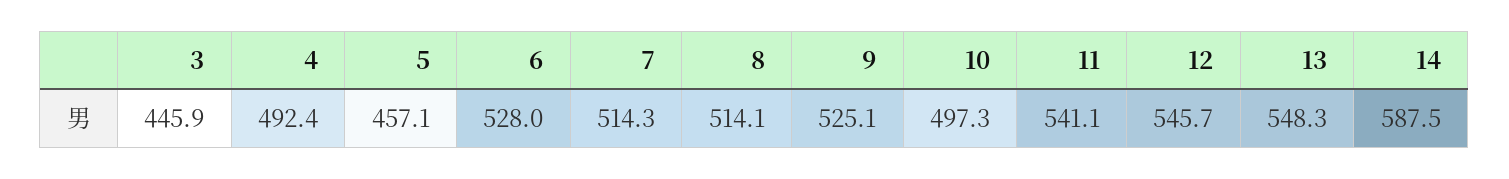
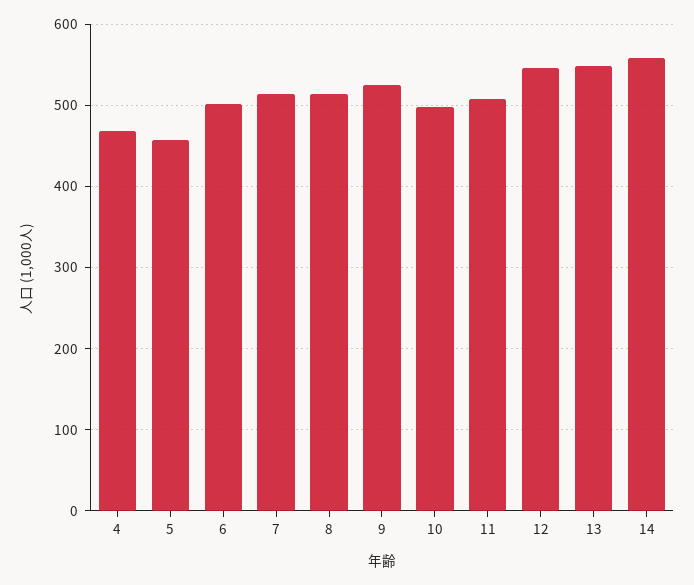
3: 445.9 -> none
4: 492.4 -> 470
6: 528 -> 500
11: 541.1 -> 510
14: 587.5 -> 560

